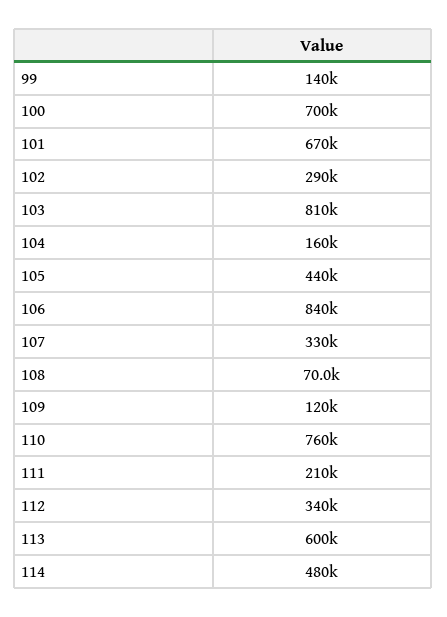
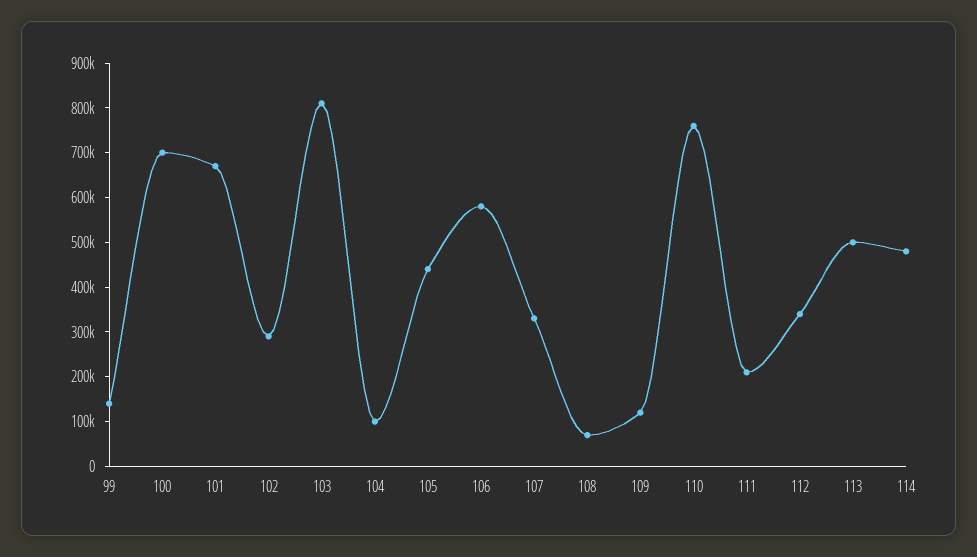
104: 160000 -> 100000
106: 840000 -> 580000
113: 600000 -> 500000

